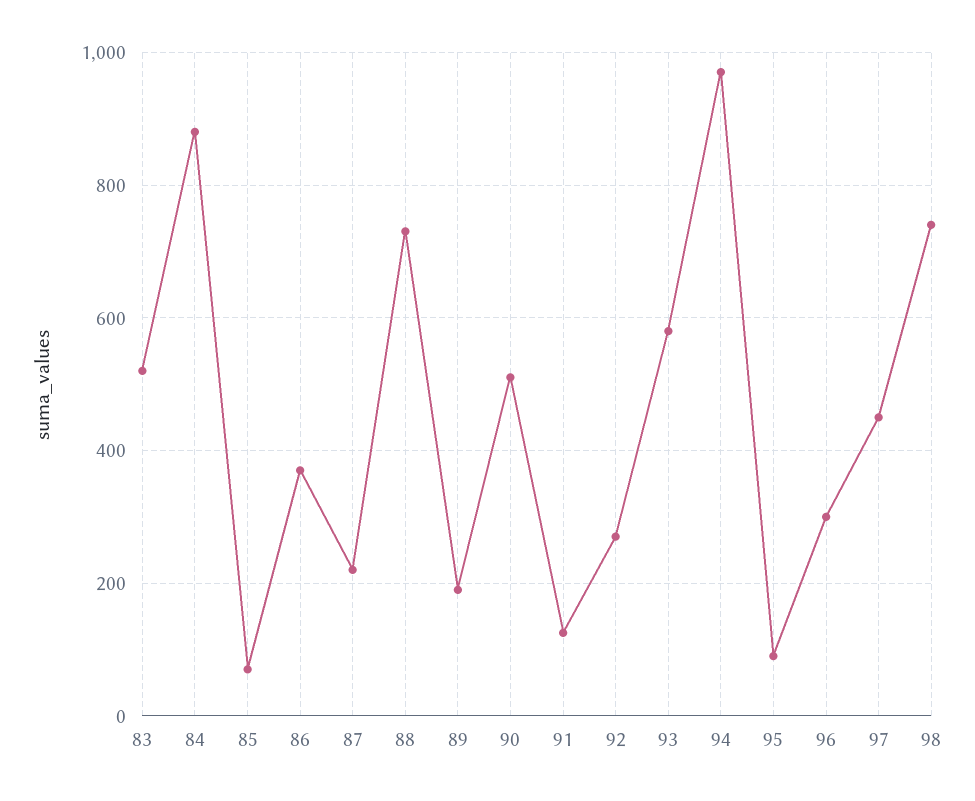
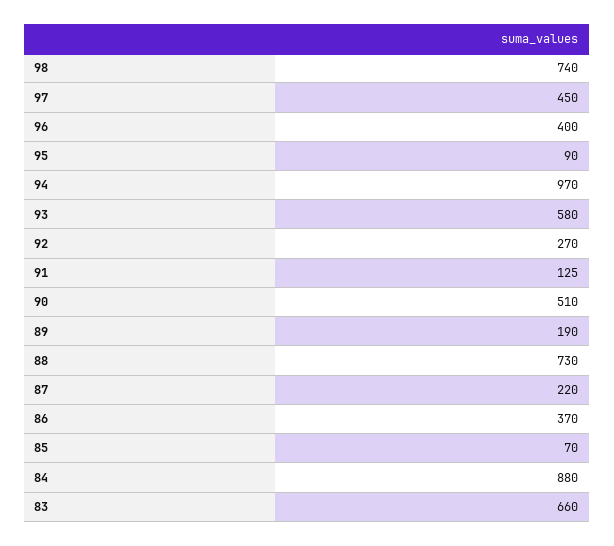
83: 520 -> 660
96: 300 -> 400

